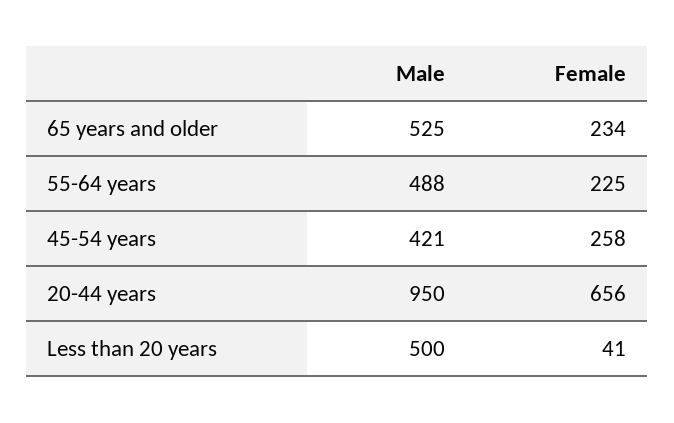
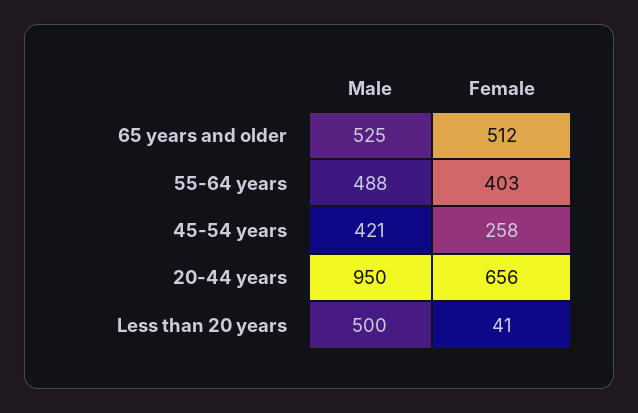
Female, 65 years and older: 234 -> 512
Female, 55-64 years: 225 -> 403

